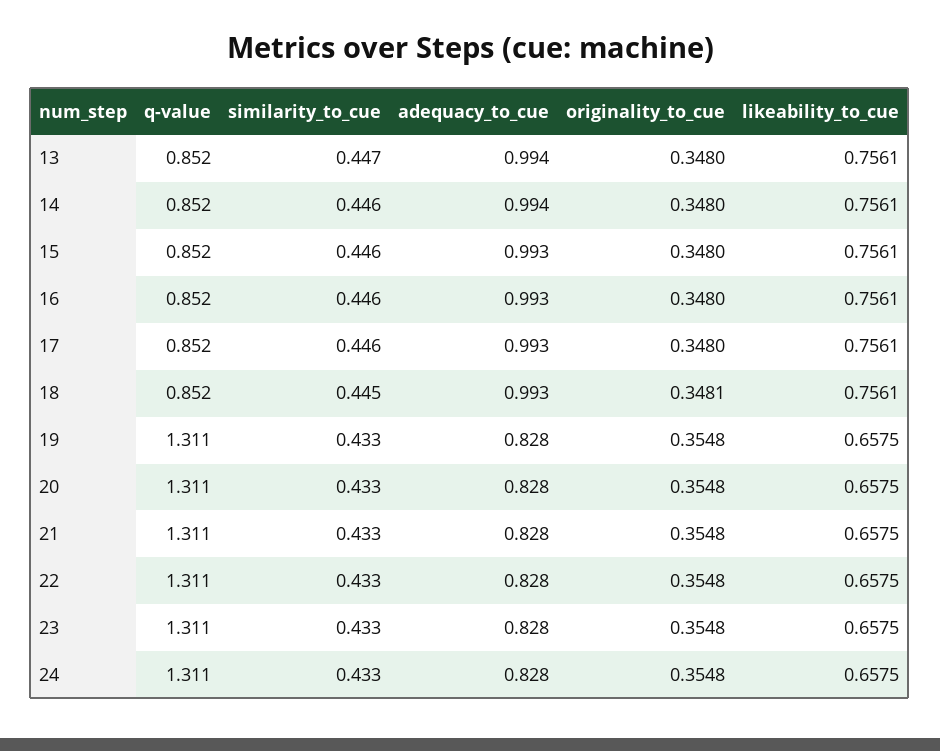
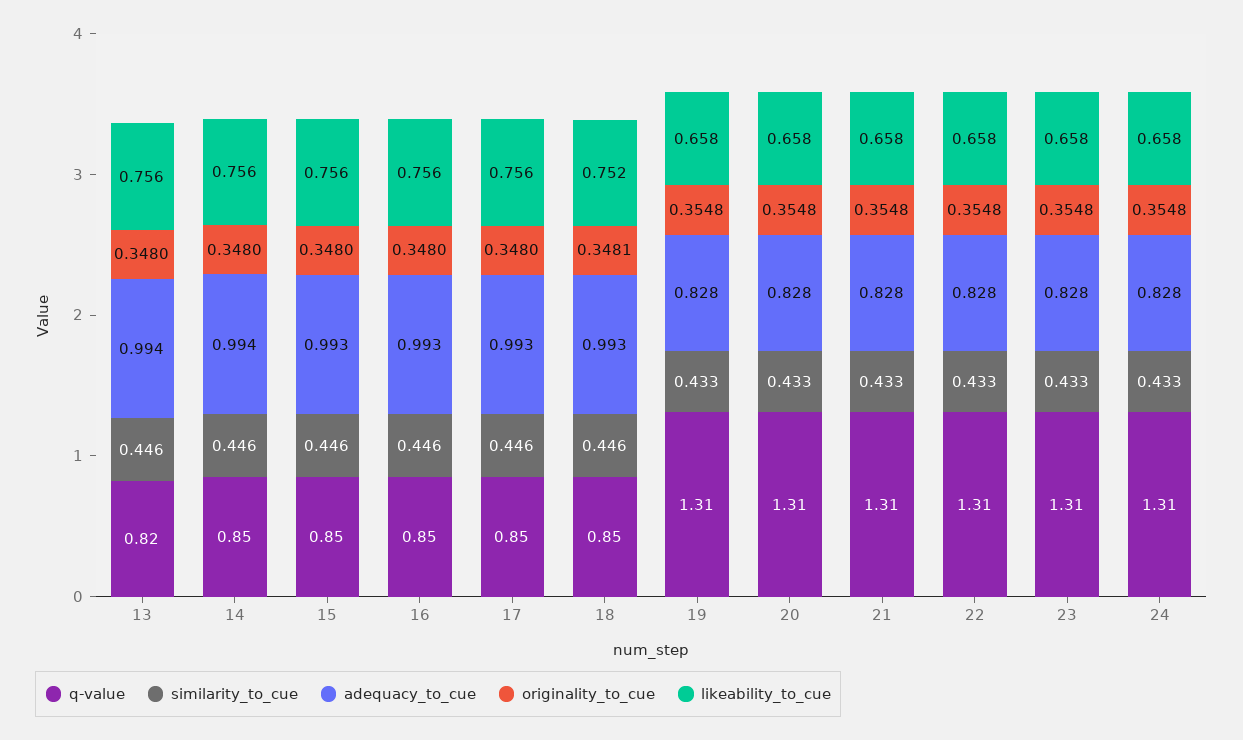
q-value, 13: 0.852 -> 0.82
similarity_to_cue, 13: 0.447 -> 0.446
similarity_to_cue, 18: 0.445 -> 0.446
likeability_to_cue, 18: 0.7561 -> 0.752

